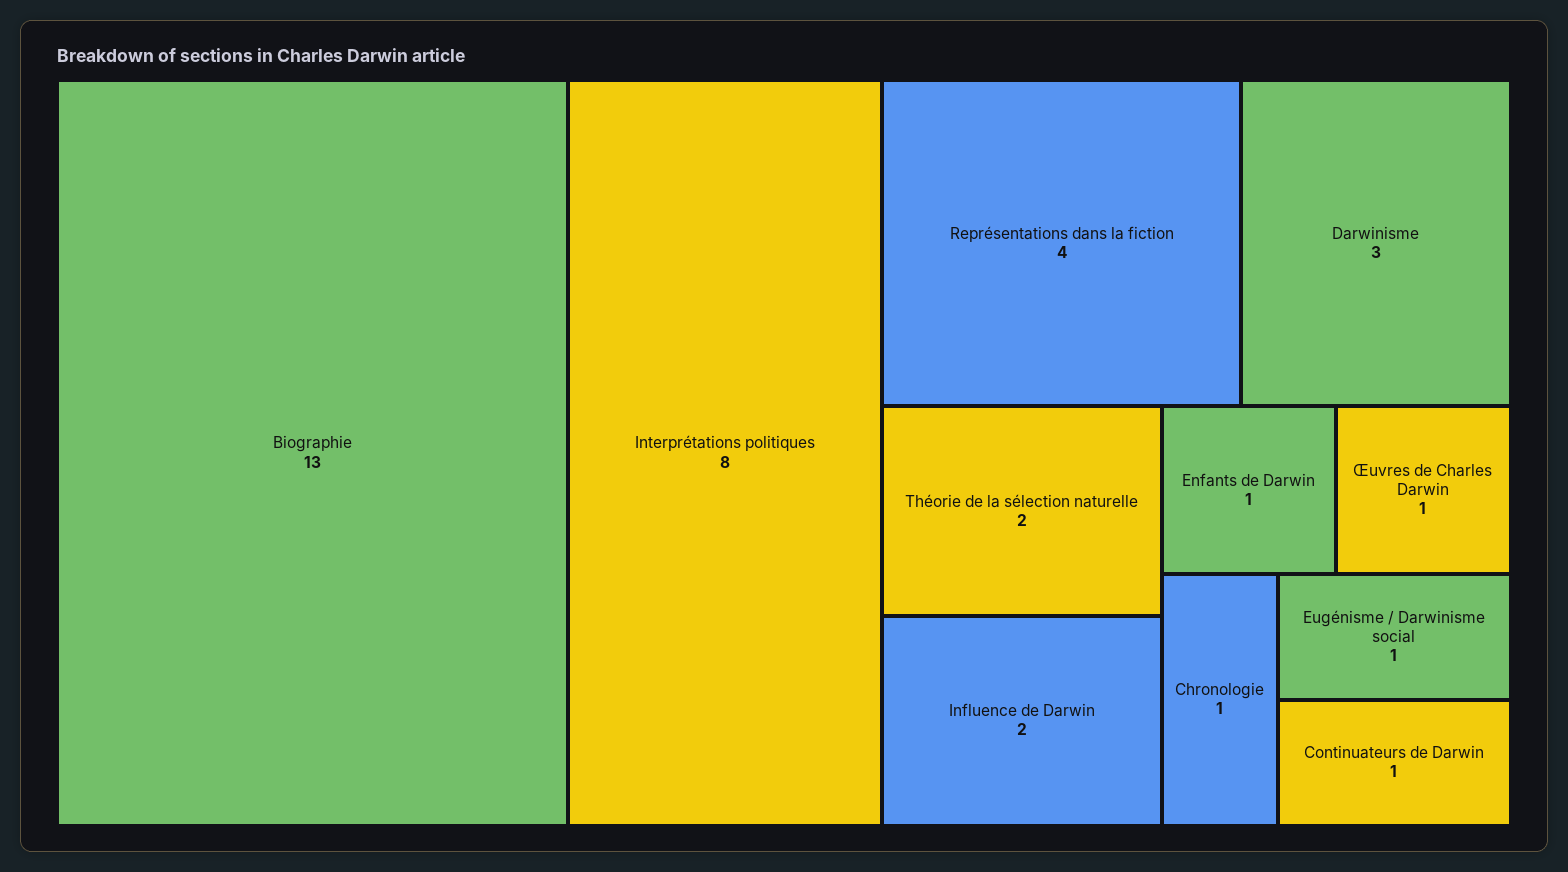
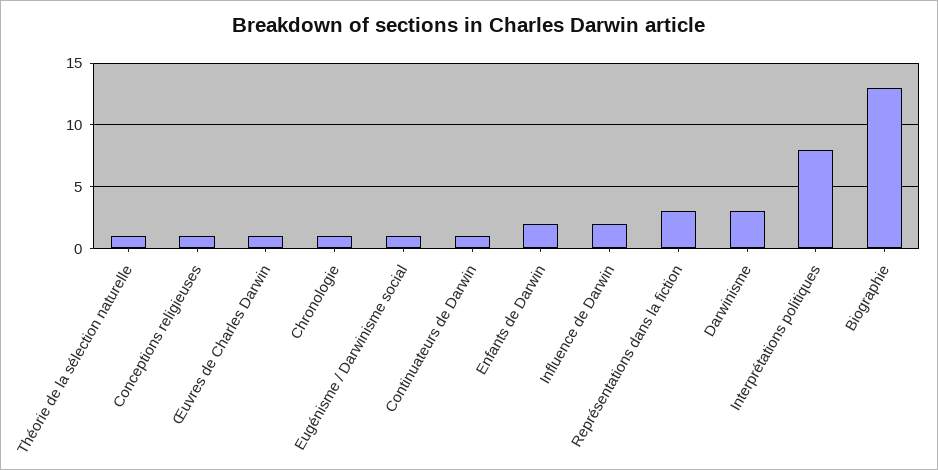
Représentations dans la fiction: 4 -> 3
Théorie de la sélection naturelle: 2 -> 1
Enfants de Darwin: 1 -> 2
Conceptions religieuses: none -> 1

